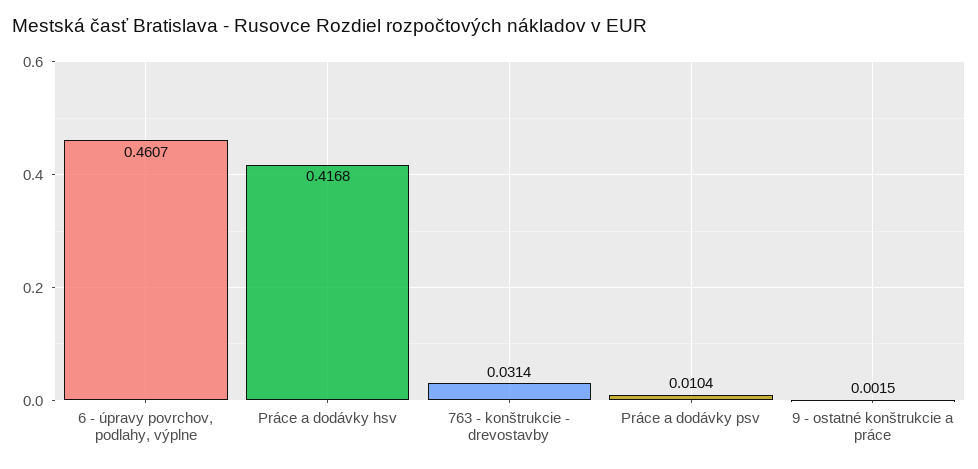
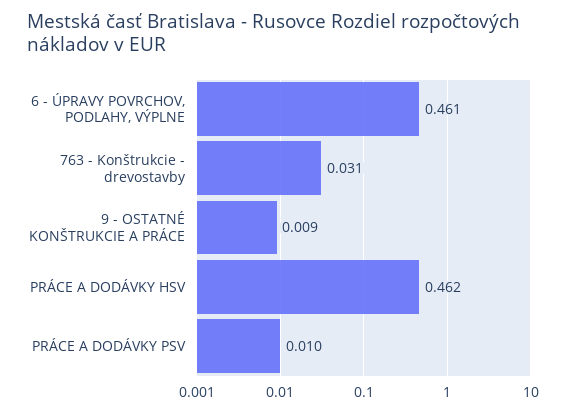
Práce a dodávky hsv: 0.4168 -> 0.462
9 - ostatné konštrukcie a práce: 0.0015 -> 0.009

